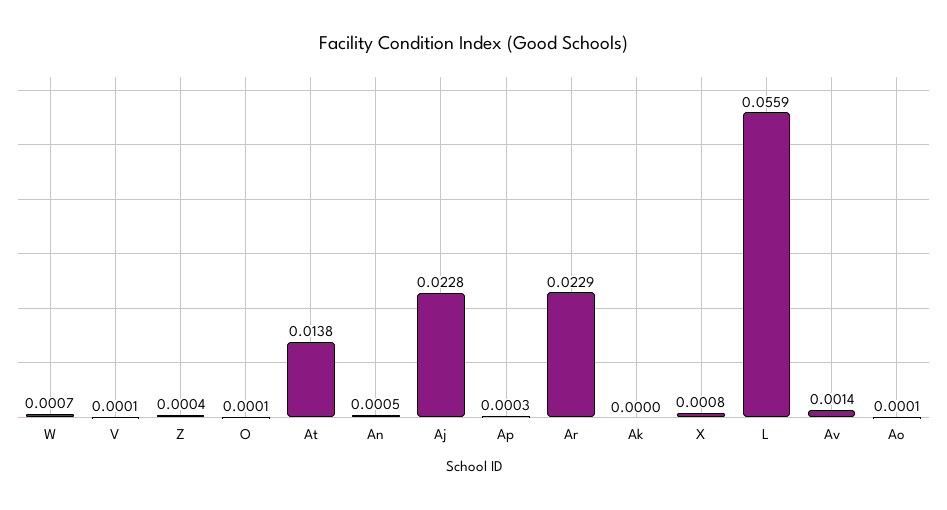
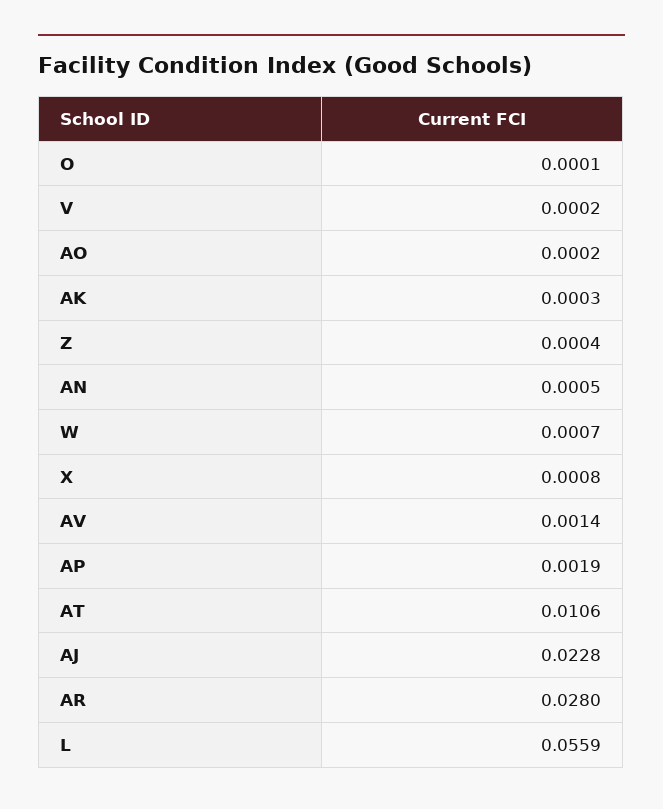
V: 0.0001 -> 0.0002
At: 0.0138 -> 0.0106
Ap: 0.0003 -> 0.0019
Ar: 0.0229 -> 0.028
Ak: 0 -> 0.0003
Ao: 0.0001 -> 0.0002

